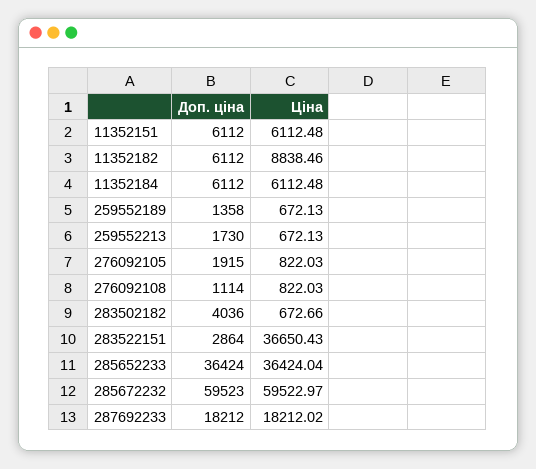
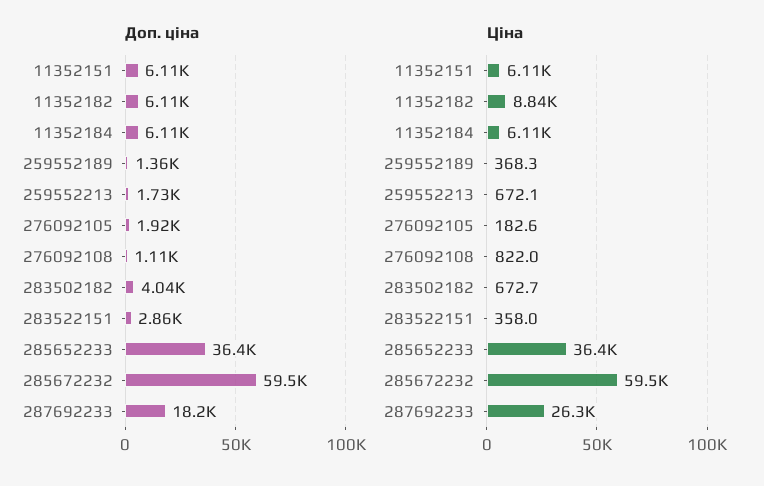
Ціна, 259552189: 672.13 -> 368.3
Ціна, 276092105: 822.03 -> 182.6
Ціна, 283522151: 36650.43 -> 358
Ціна, 287692233: 18212.02 -> 26300

